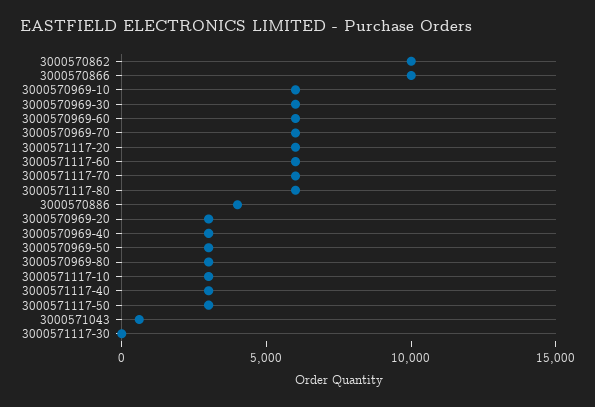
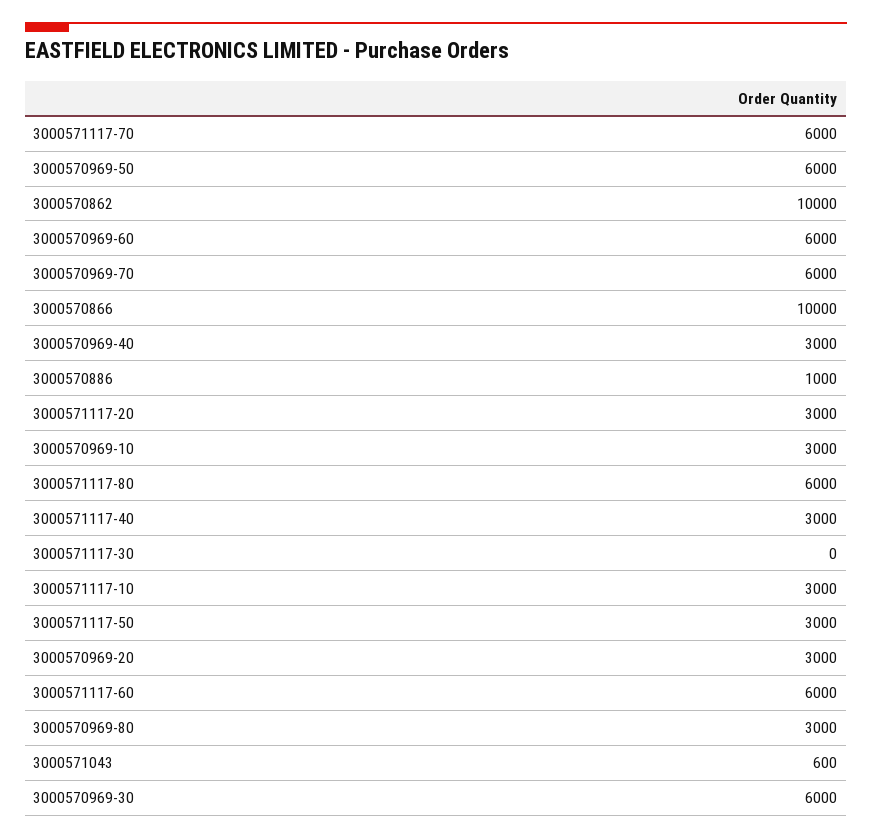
3000570969-10: 6000 -> 3000
3000571117-20: 6000 -> 3000
3000570886: 4000 -> 1000
3000570969-50: 3000 -> 6000

